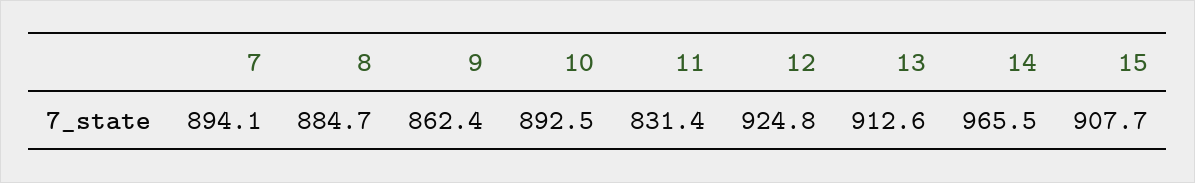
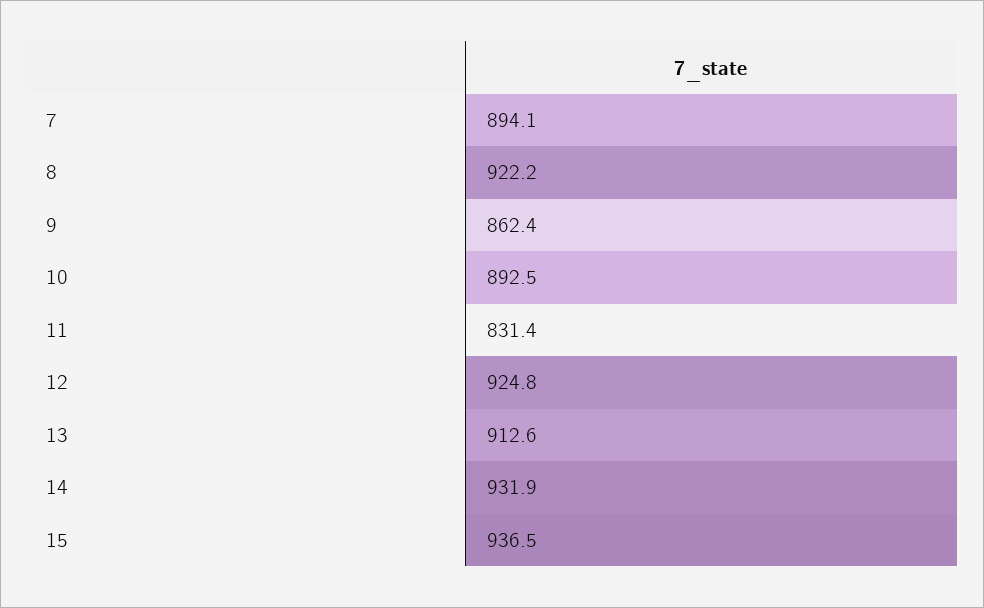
8: 884.7 -> 922.2
14: 965.5 -> 931.9
15: 907.7 -> 936.5

